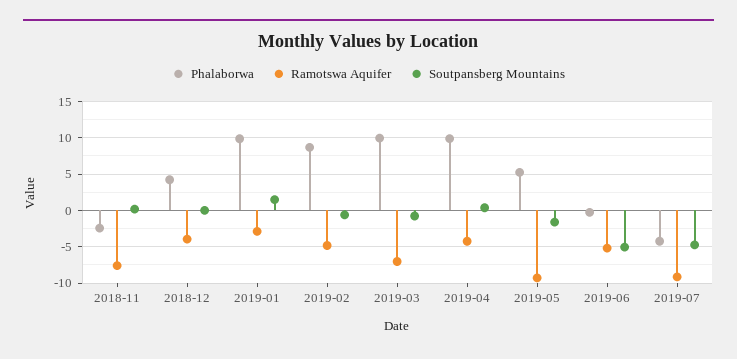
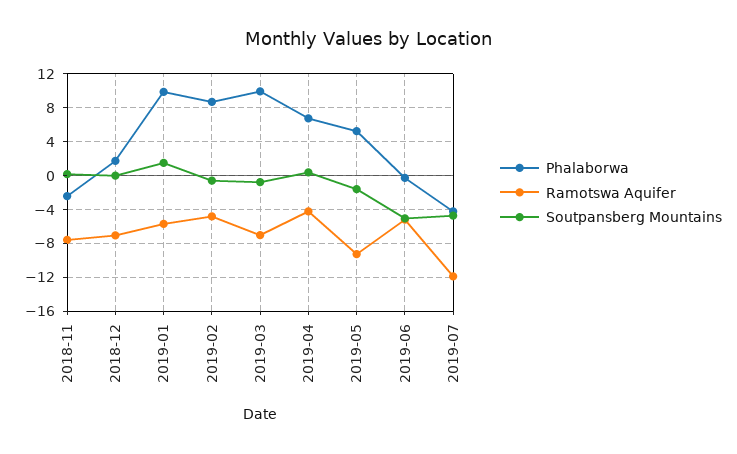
Phalaborwa, 2018-12: 4 -> 2
Ramotswa Aquifer, 2018-12: -4 -> -7
Ramotswa Aquifer, 2019-01: -3 -> -6
Phalaborwa, 2019-04: 10 -> 7
Ramotswa Aquifer, 2019-07: -9 -> -12

